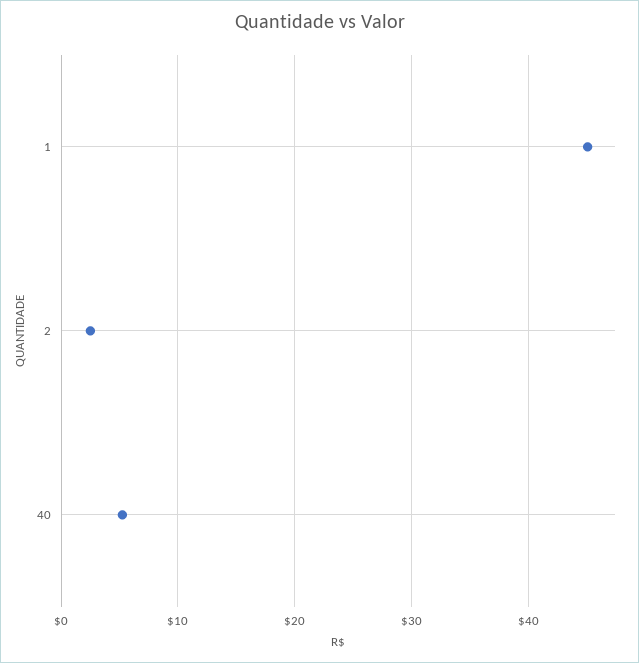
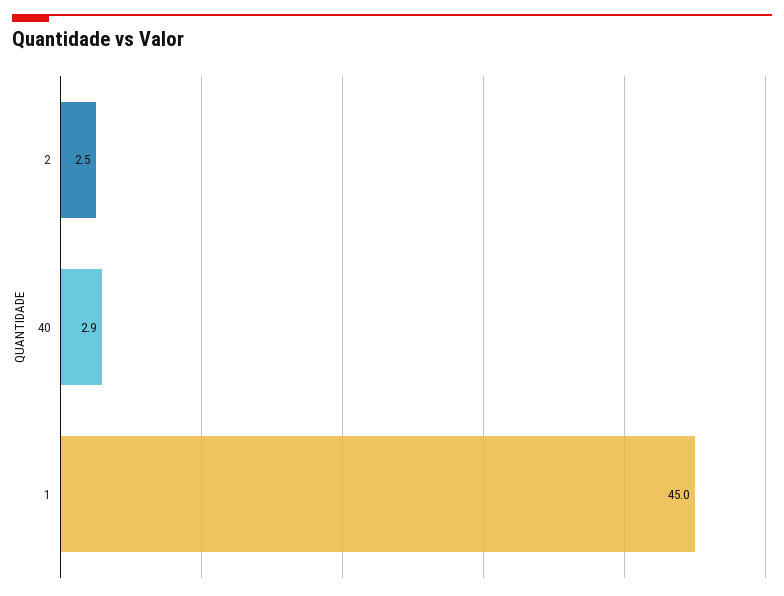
40: 5 -> 2.9

